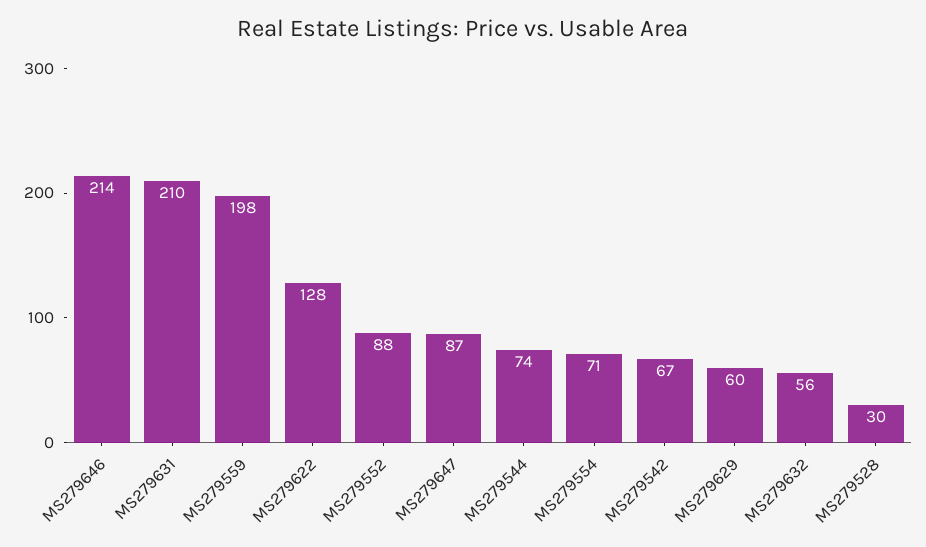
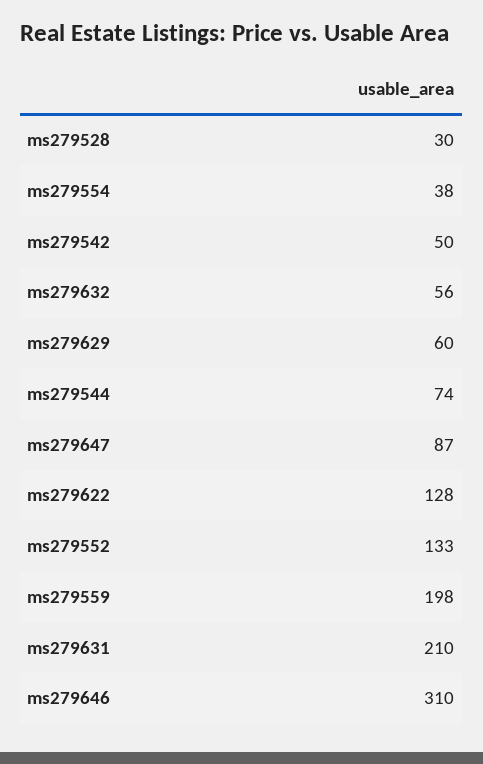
MS279646: 214 -> 310
MS279552: 88 -> 133
MS279554: 71 -> 38
MS279542: 67 -> 50

